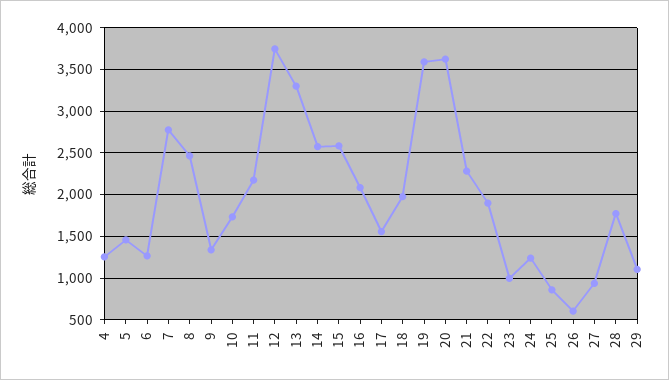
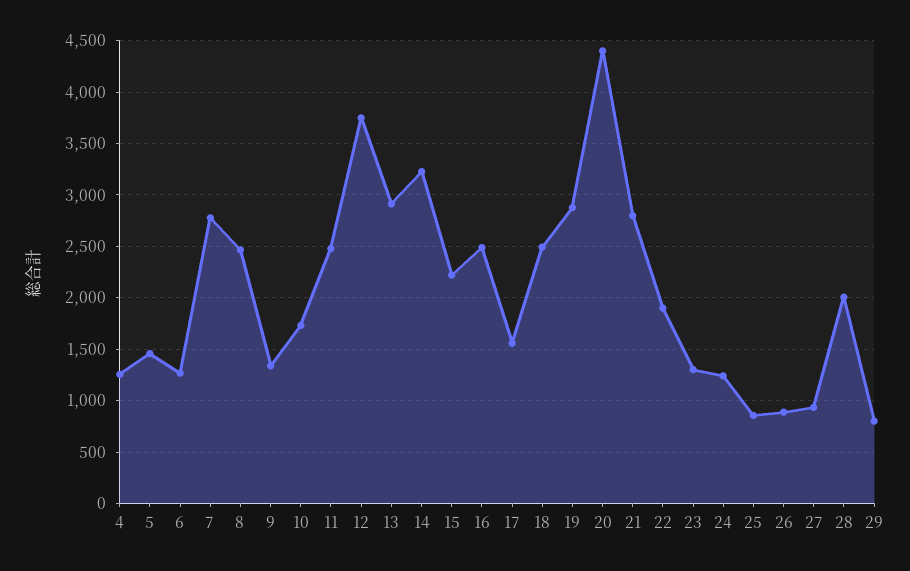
11: 2200 -> 2500
13: 3300 -> 2900
14: 2600 -> 3200
15: 2600 -> 2200
16: 2100 -> 2500
18: 2000 -> 2500
19: 3600 -> 2900
20: 3600 -> 4400
21: 2300 -> 2800
23: 1000 -> 1300
26: 600 -> 900
28: 1800 -> 2000
29: 1100 -> 800

